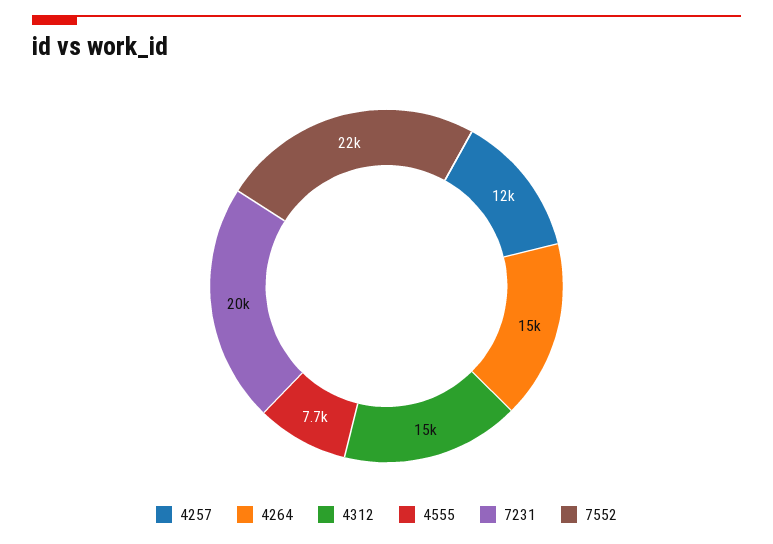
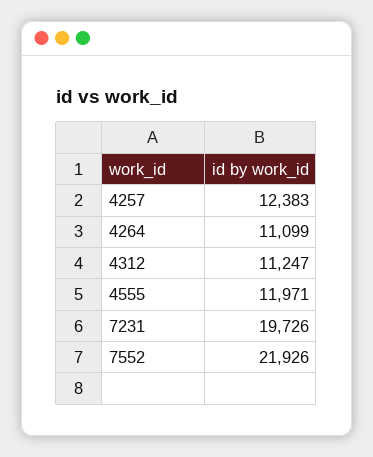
4264: 15000 -> 11099
4312: 15000 -> 11247
4555: 7700 -> 11971

